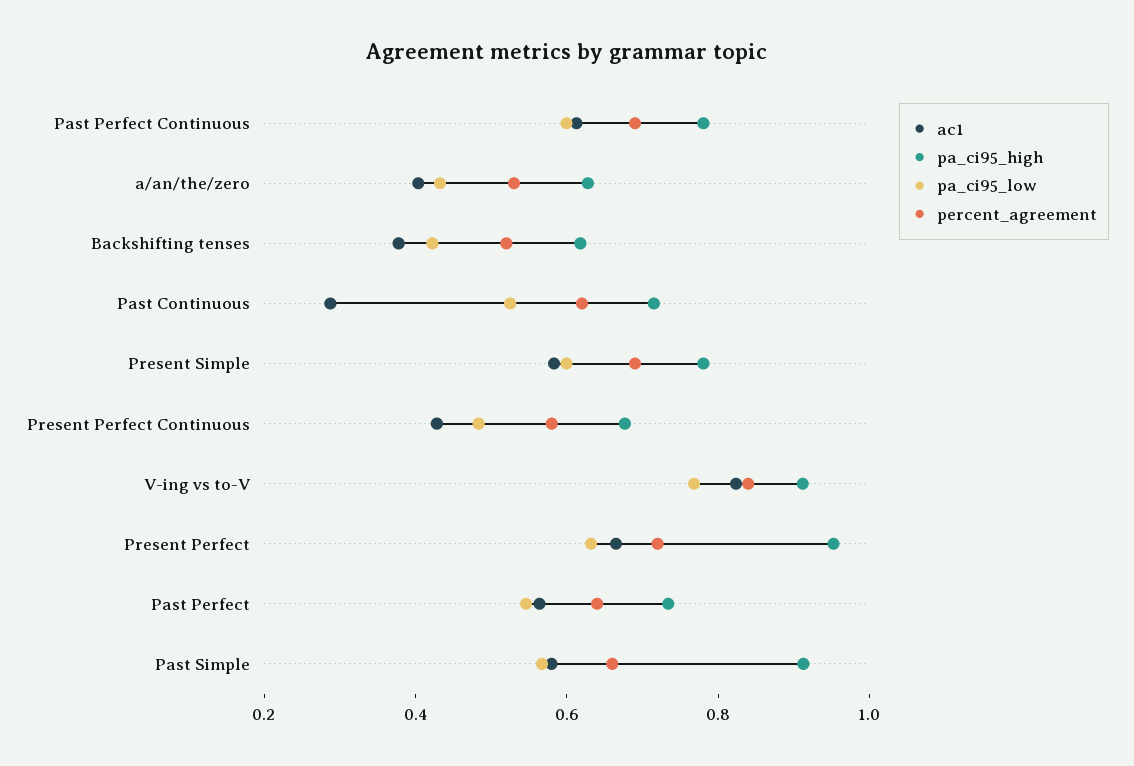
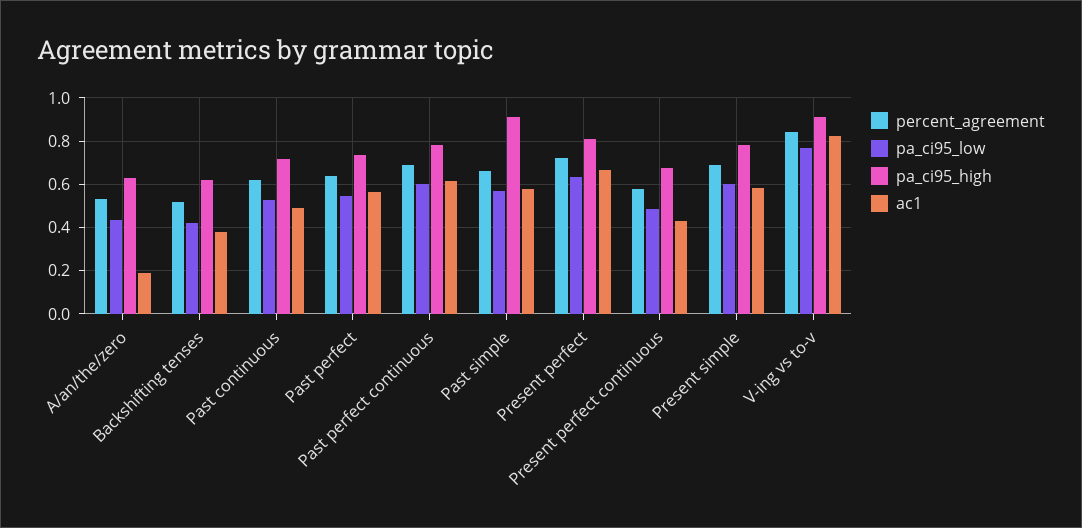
ac1, a/an/the/zero: 0.4 -> 0.2
ac1, Past Continuous: 0.3 -> 0.5
pa_ci95_high, Present Perfect: 0.95 -> 0.8

